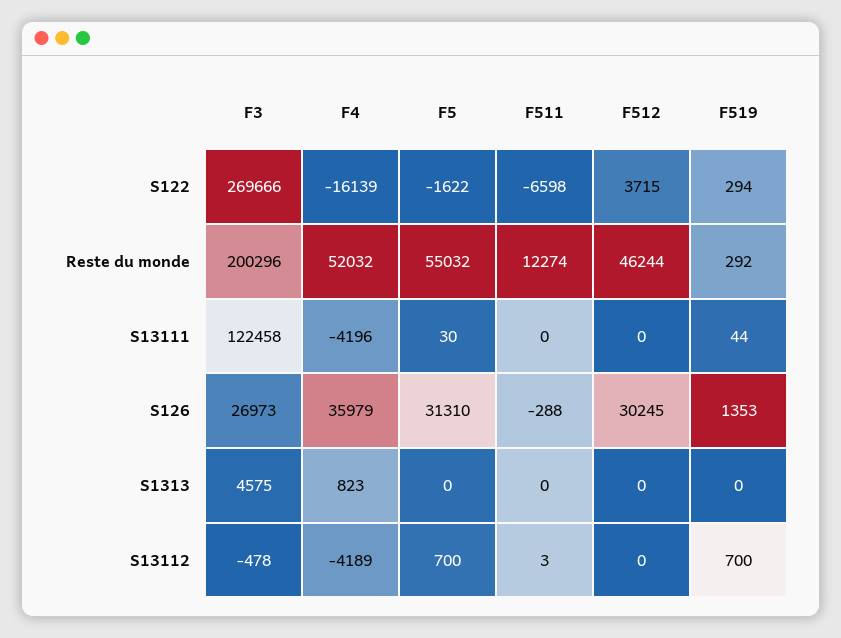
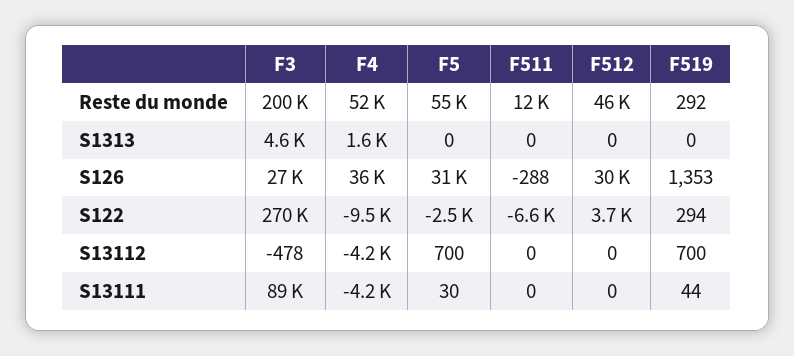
F4, S122: -16139 -> -9500
F5, S122: -1622 -> -2500
F3, S13111: 122458 -> 89000
F4, S1313: 823 -> 1600
F511, S13112: 3 -> 0

